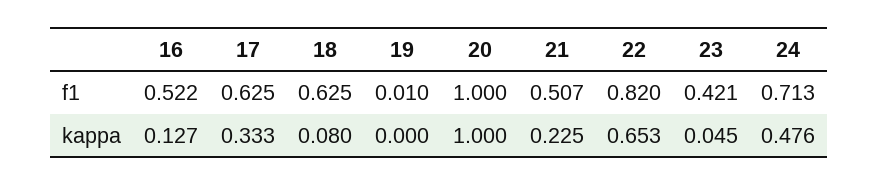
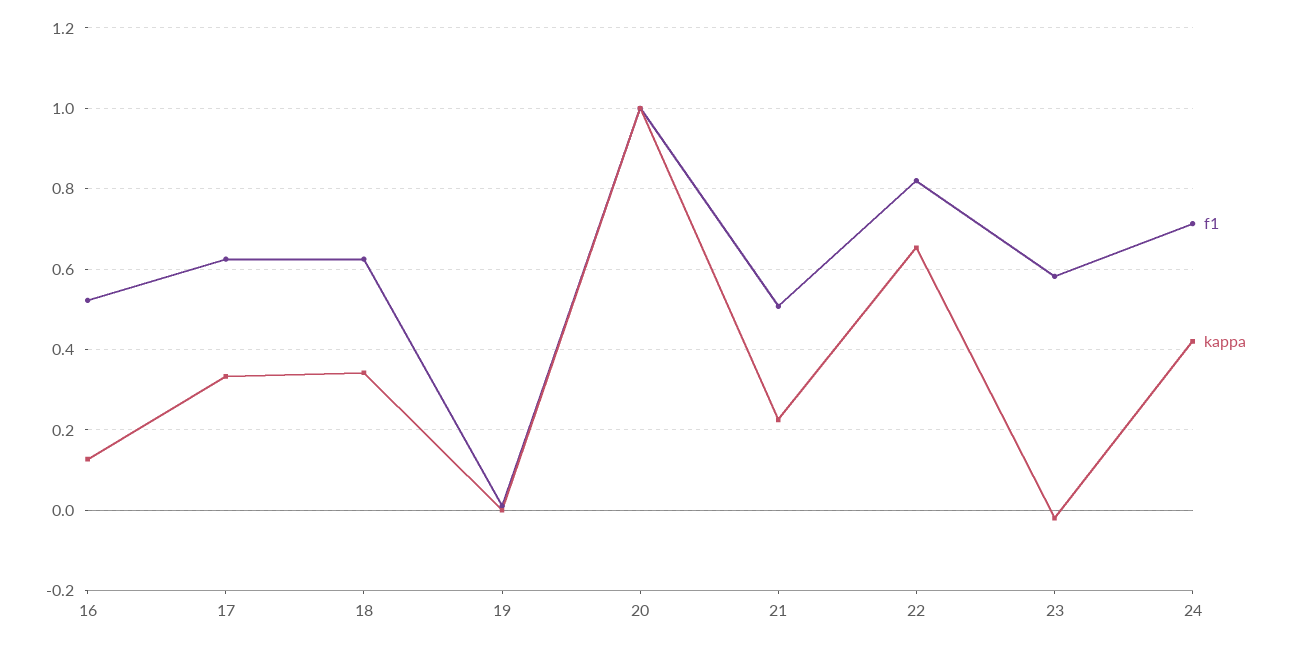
f1, 23: 0.421 -> 0.58
kappa, 18: 0.08 -> 0.34
kappa, 23: 0.045 -> -0.02
kappa, 24: 0.476 -> 0.42

